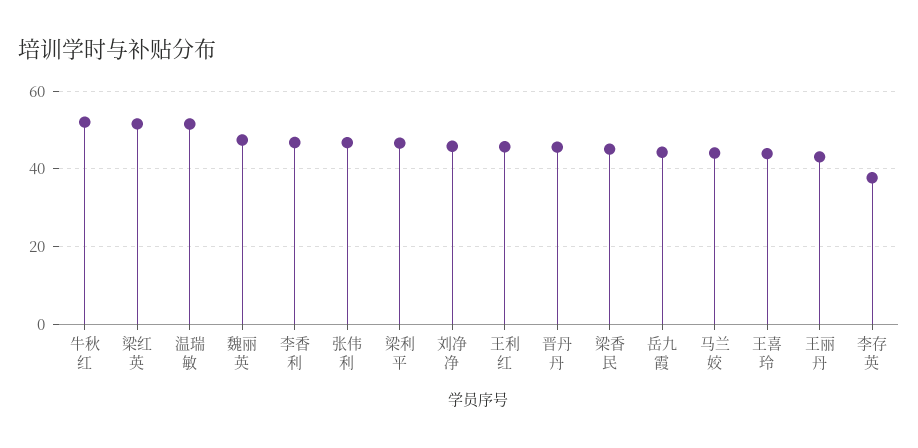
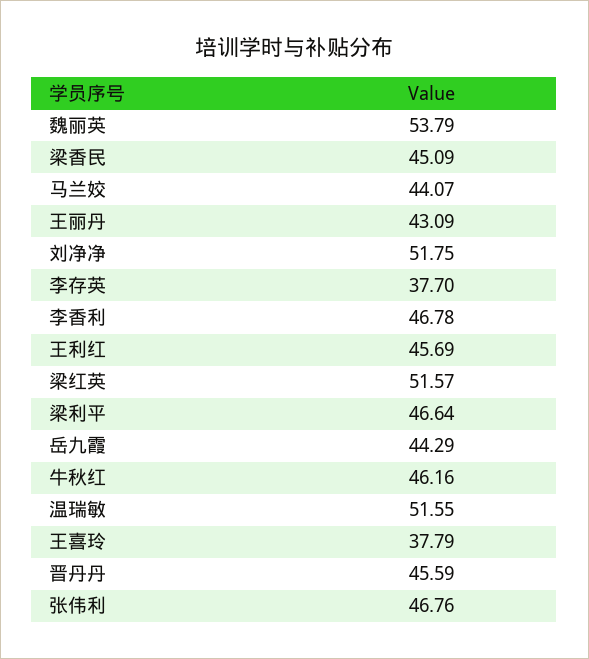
牛秋红: 52 -> 46.16
魏丽英: 48 -> 53.79
刘净净: 46 -> 51.75
王喜玲: 44 -> 37.79

